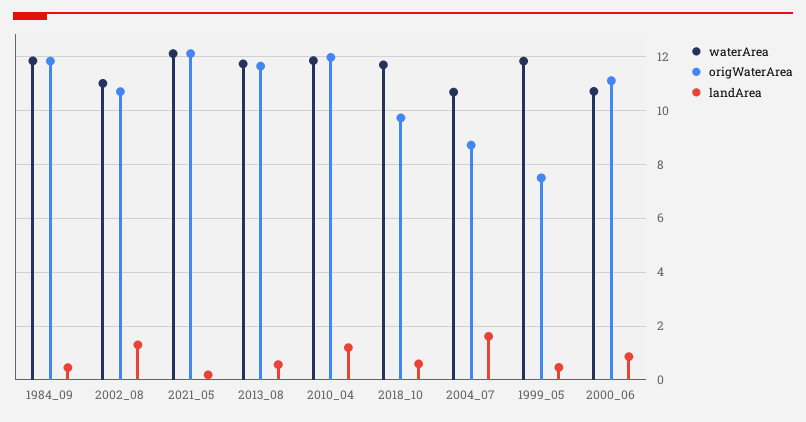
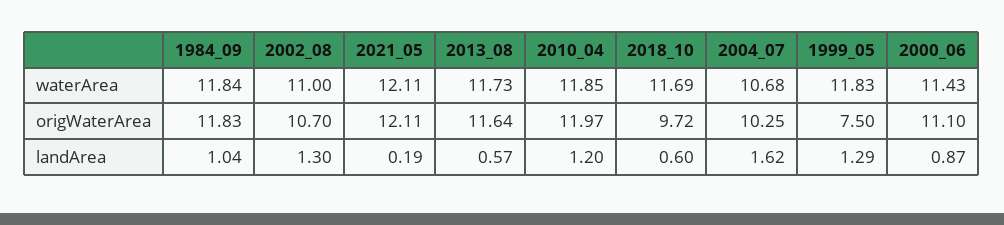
landArea, 1984_09: 0.5 -> 1.04
origWaterArea, 2004_07: 8.75 -> 10.25
landArea, 1999_05: 0.5 -> 1.29
waterArea, 2000_06: 10.75 -> 11.43

